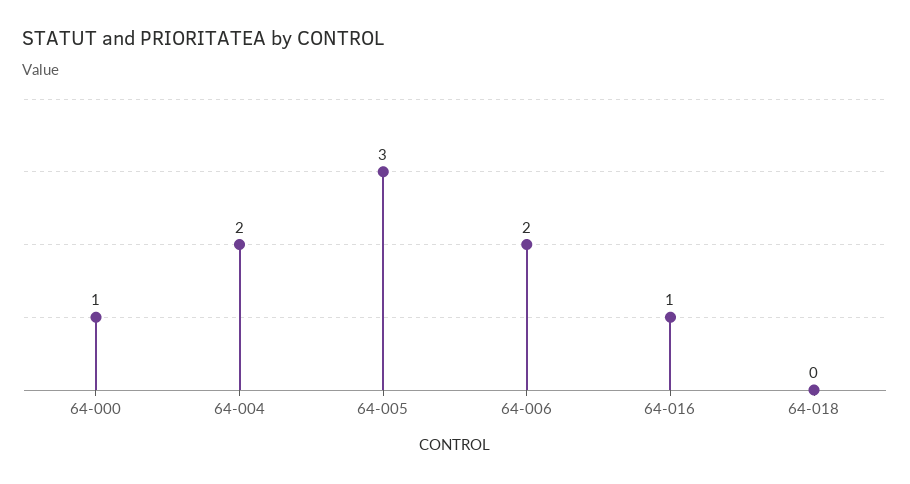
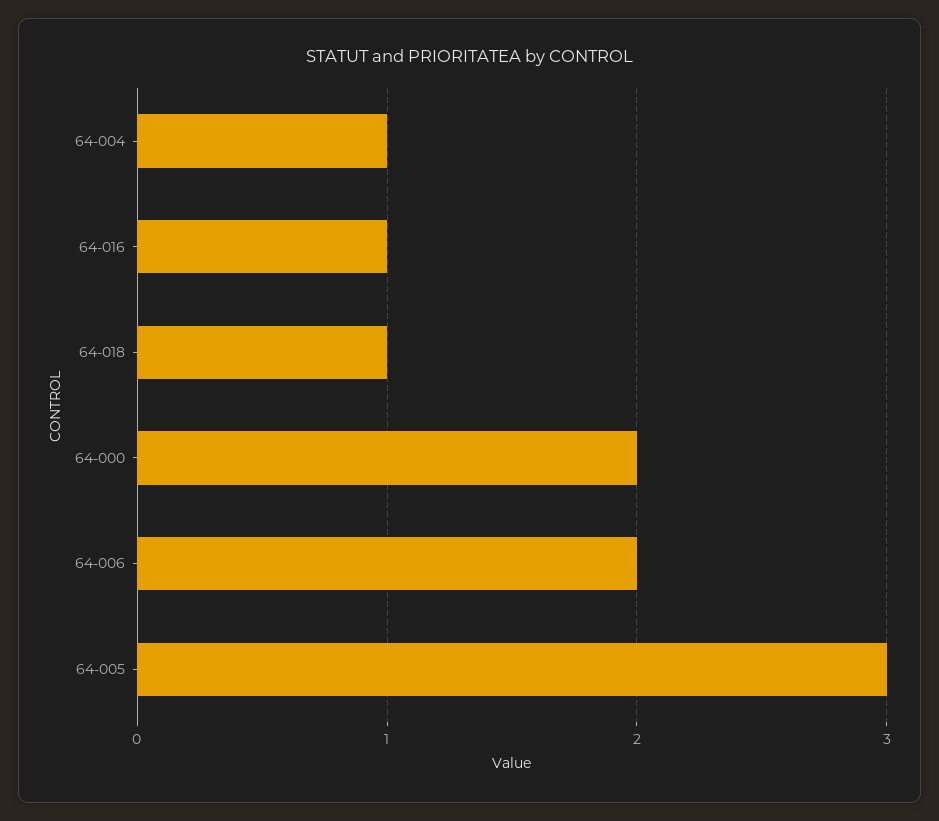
64-000: 1 -> 2
64-004: 2 -> 1
64-018: 0 -> 1

